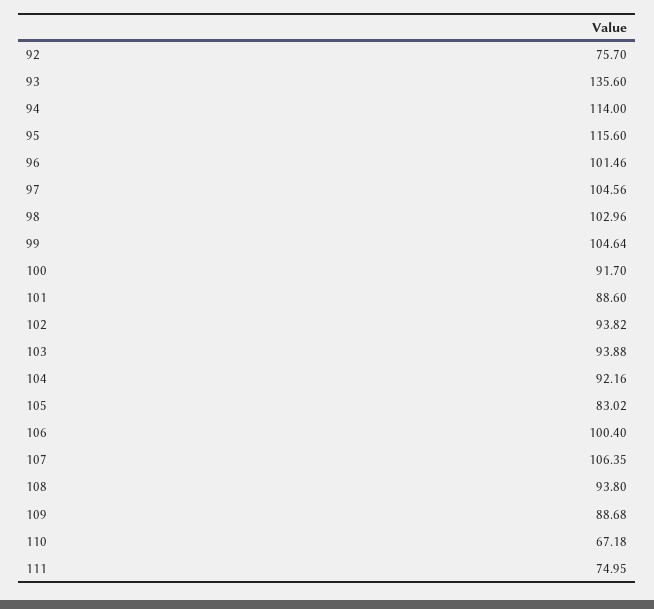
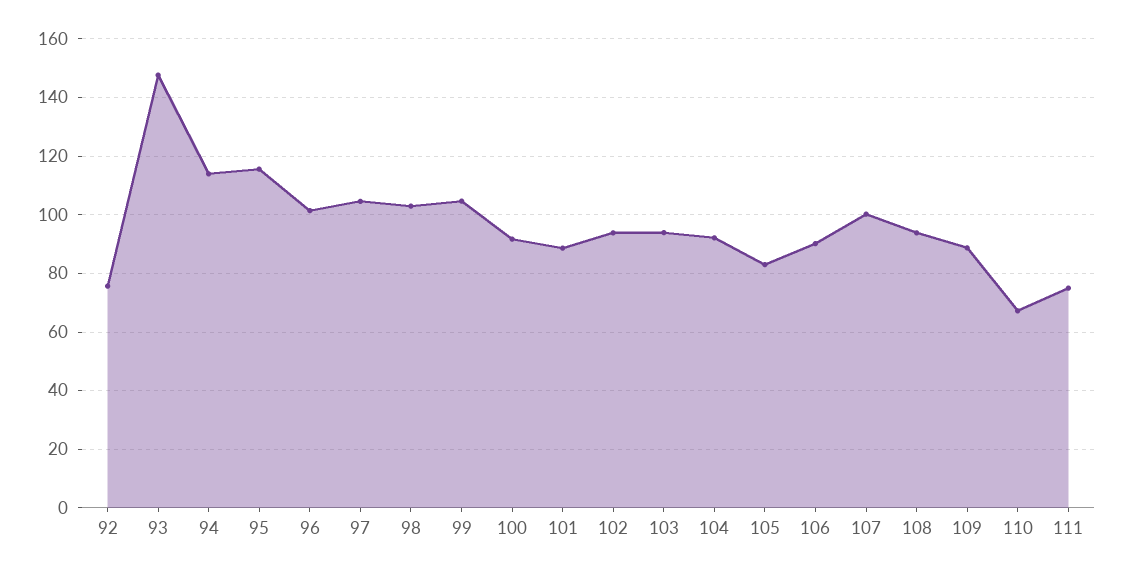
93: 135.6 -> 147.5
106: 100.4 -> 90
107: 106.35 -> 100

